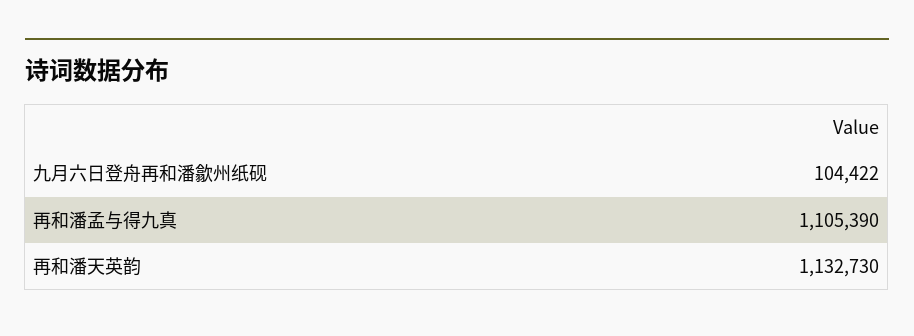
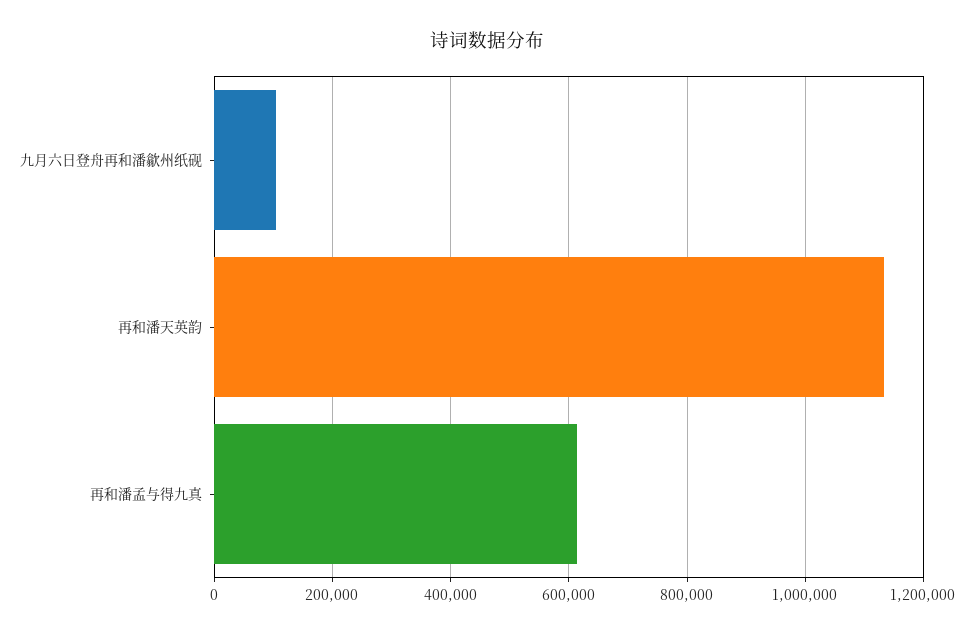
再和潘孟与得九真: 1105390 -> 620000

